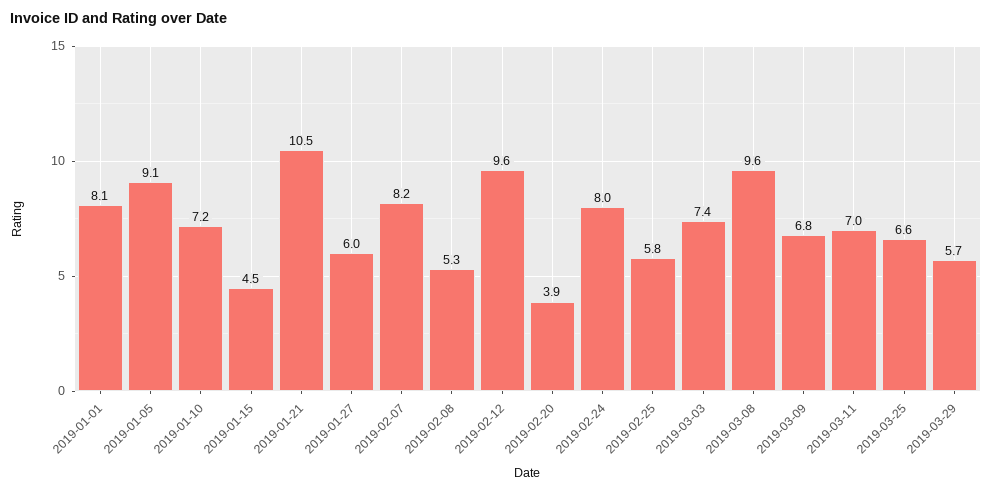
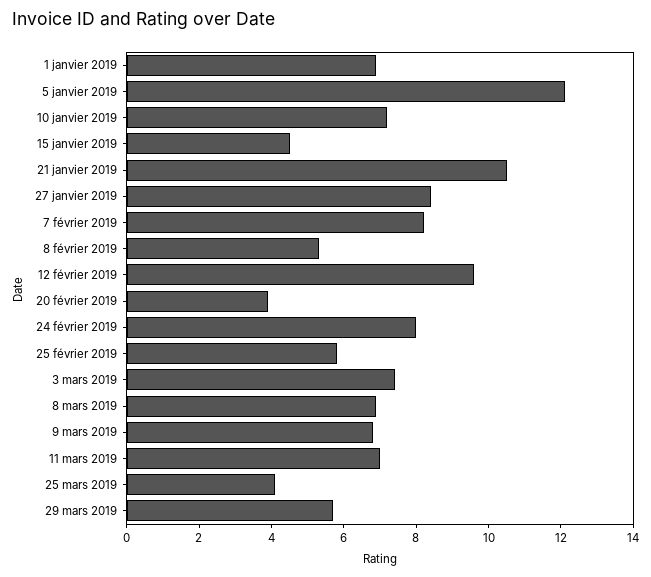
2019-01-01: 8.1 -> 7
2019-01-05: 9.1 -> 12
2019-01-27: 6 -> 8.5
2019-03-08: 9.6 -> 7
2019-03-25: 6.6 -> 4

